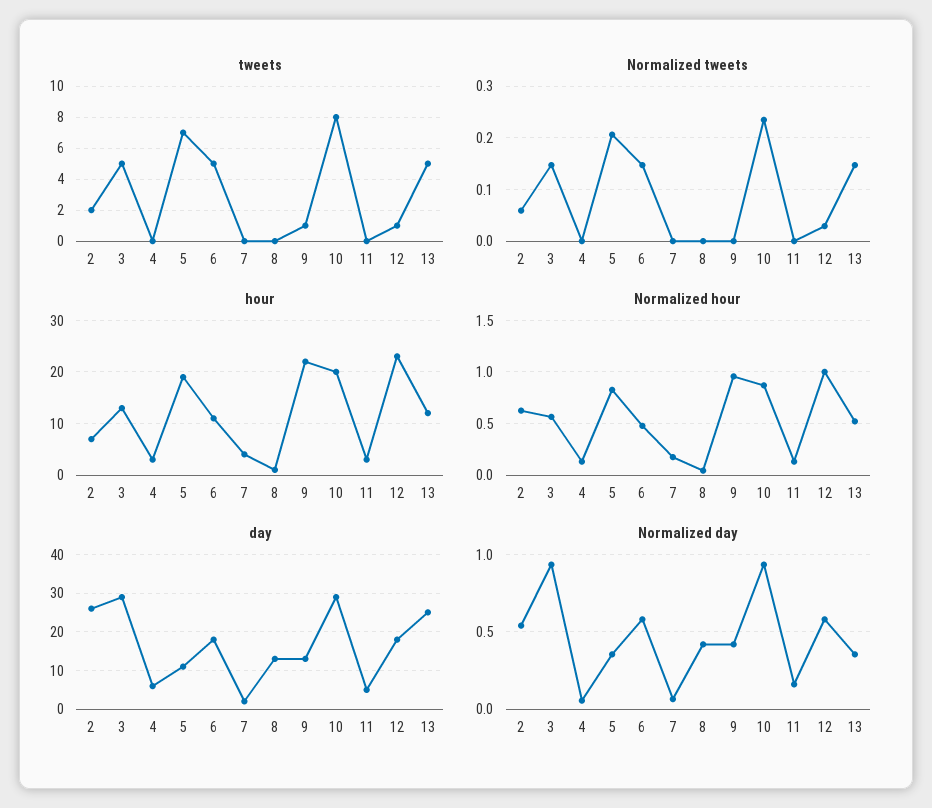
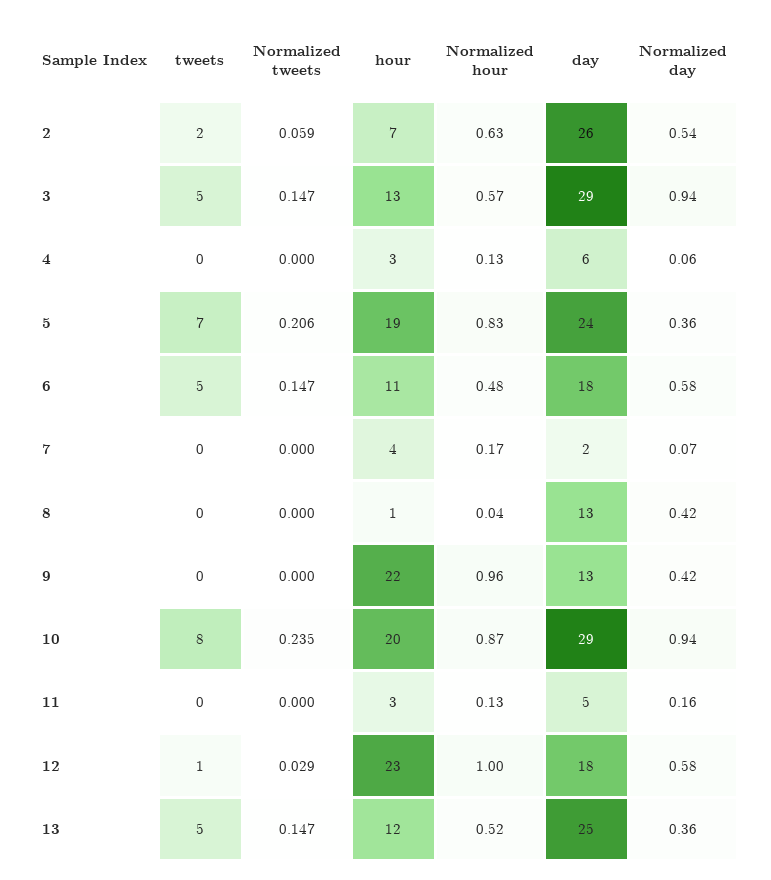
tweets, 9: 1 -> 0
day, 5: 10 -> 24

